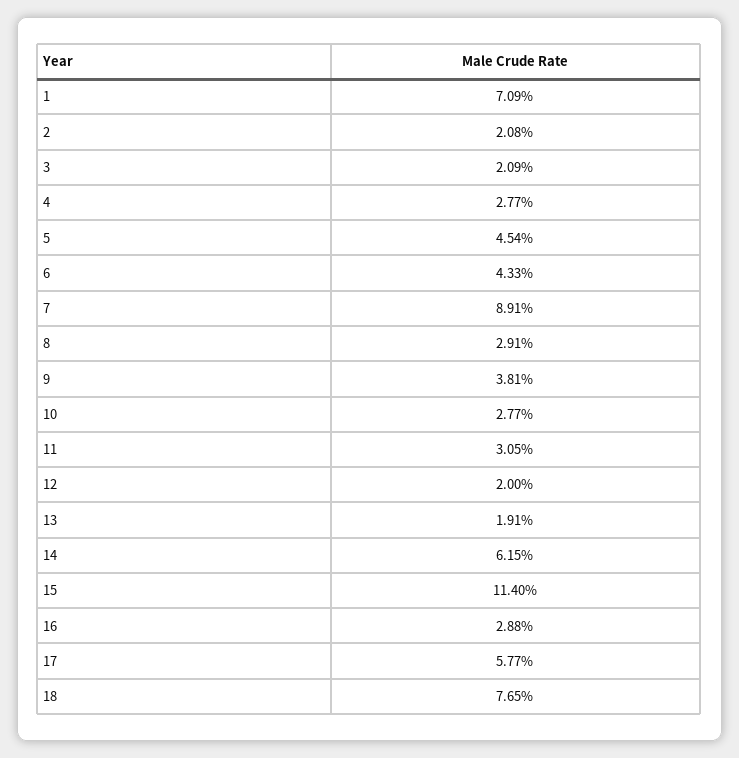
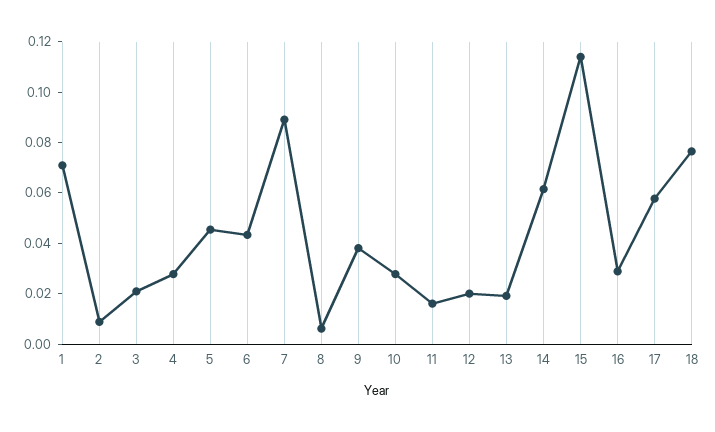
2: 0.0208 -> 0.01
8: 0.0291 -> 0.005
11: 0.0305 -> 0.015

